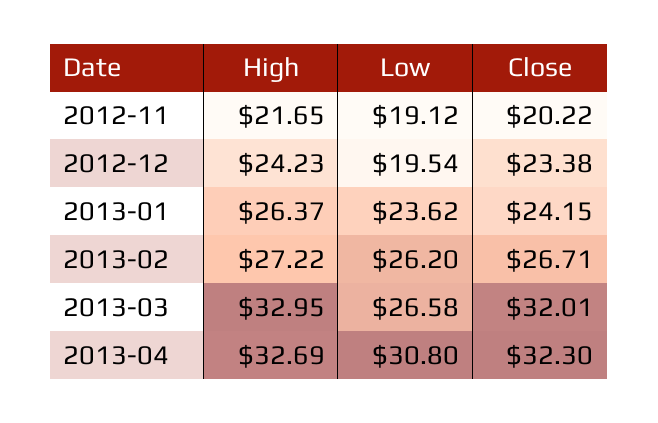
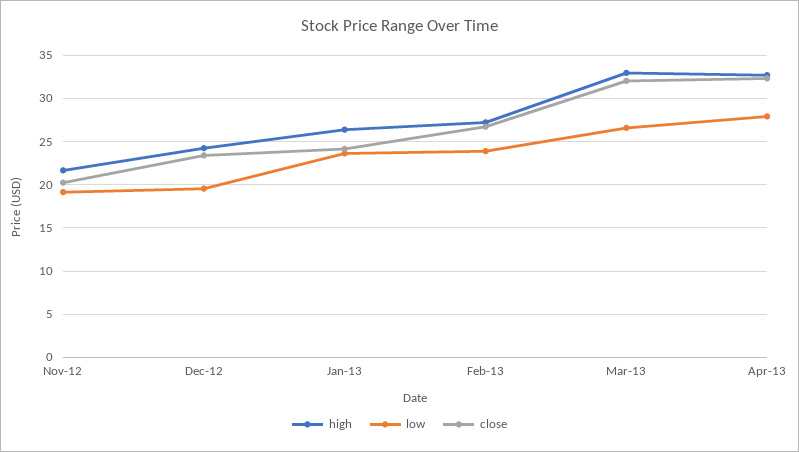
Low, 2013-02: 26.2 -> 24
Low, 2013-04: 30.8 -> 28

